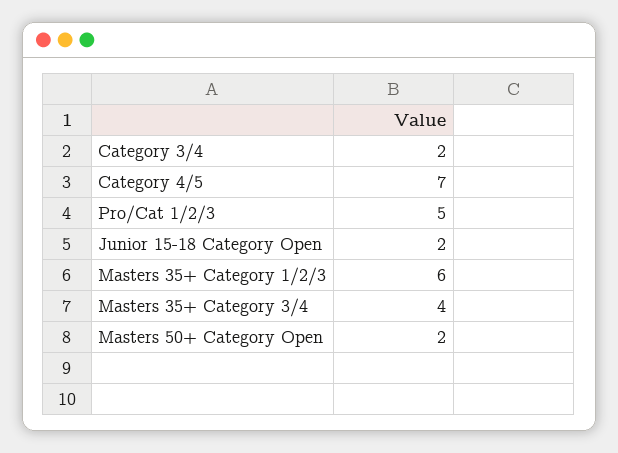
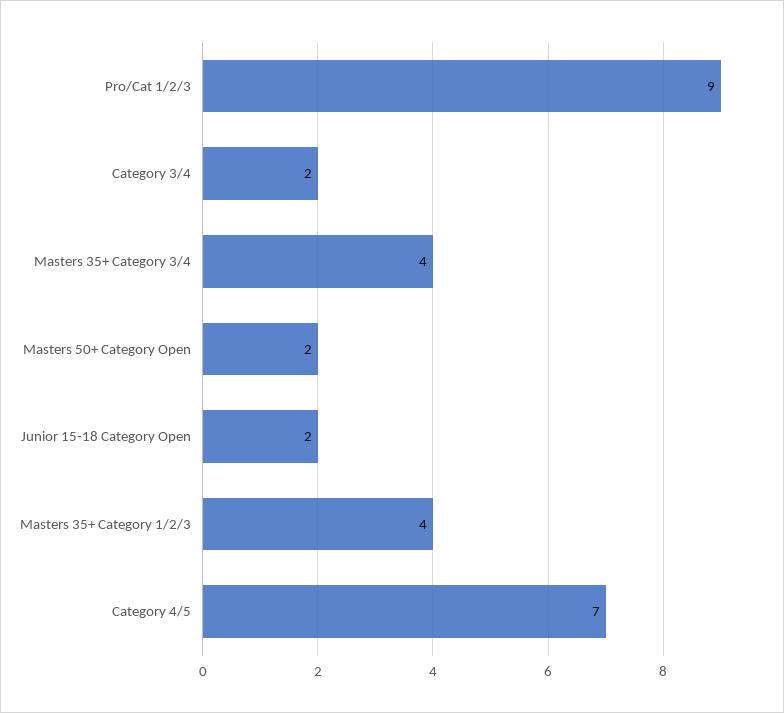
Pro/Cat 1/2/3: 5 -> 9
Masters 35+ Category 1/2/3: 6 -> 4

